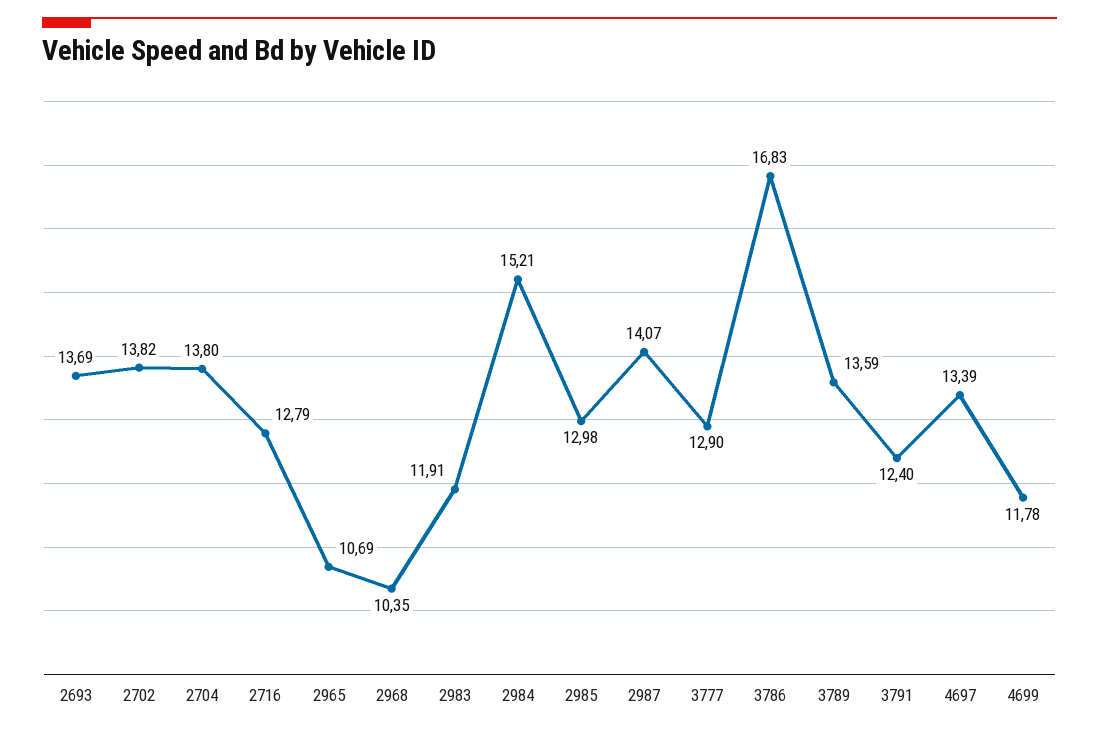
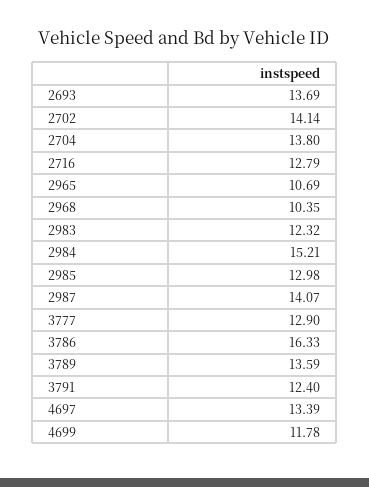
2702: 13.82 -> 14.14
2983: 11.91 -> 12.32
3786: 16.83 -> 16.33

